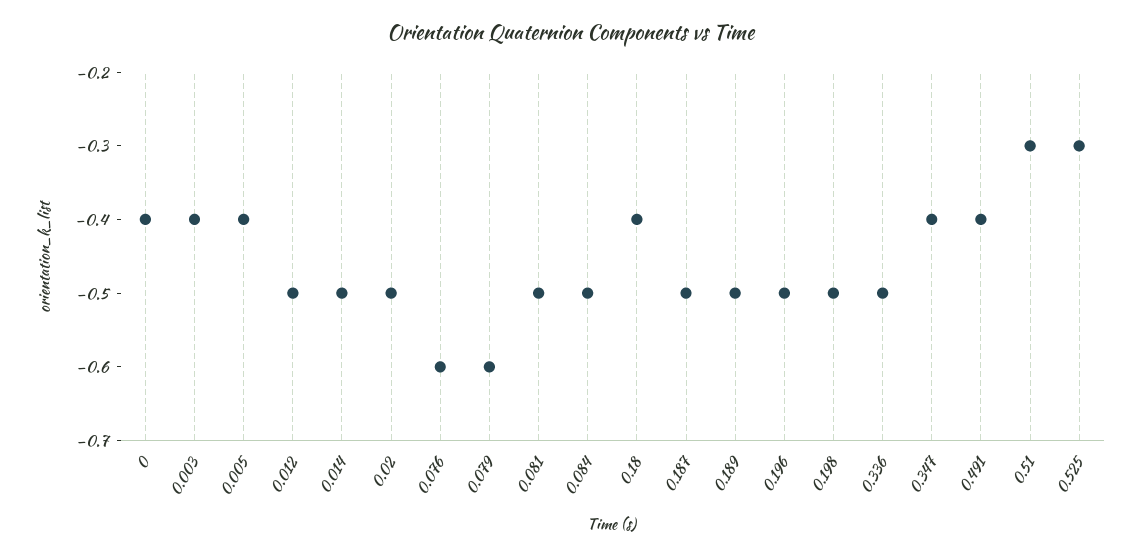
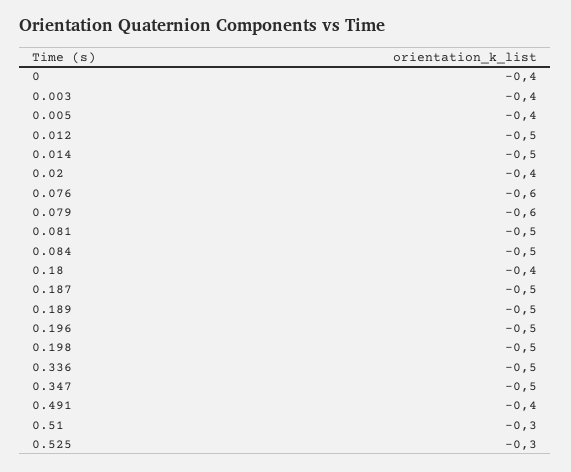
0.02: -0.5 -> -0.4
0.347: -0.4 -> -0.5

